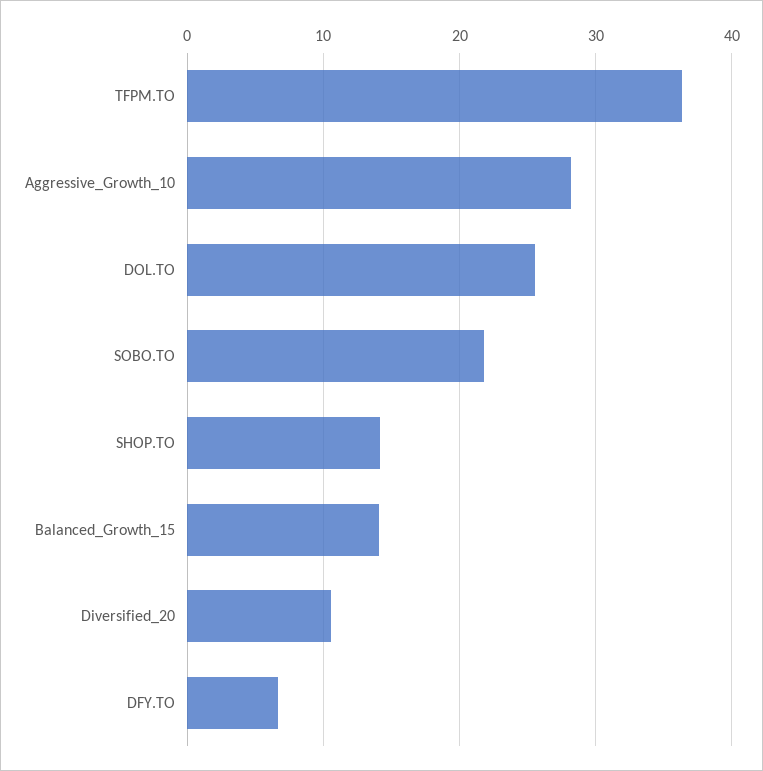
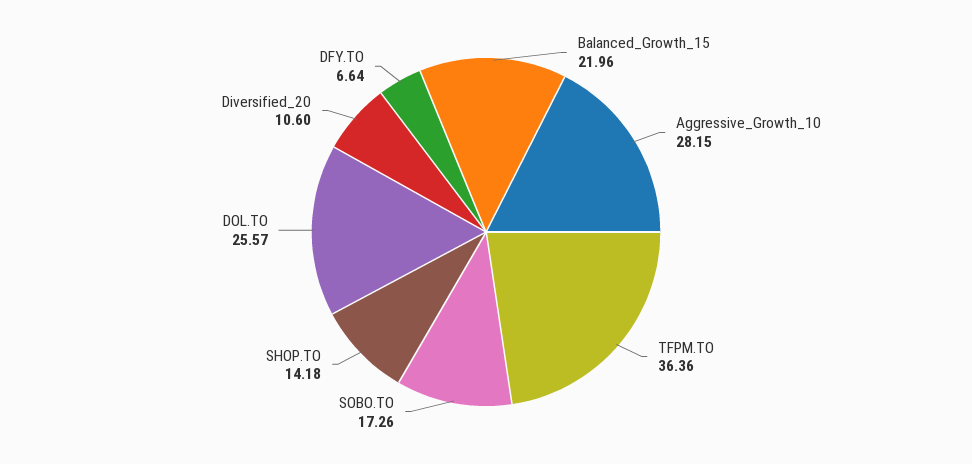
SOBO.TO: 22 -> 17.26
Balanced_Growth_15: 14 -> 21.96

